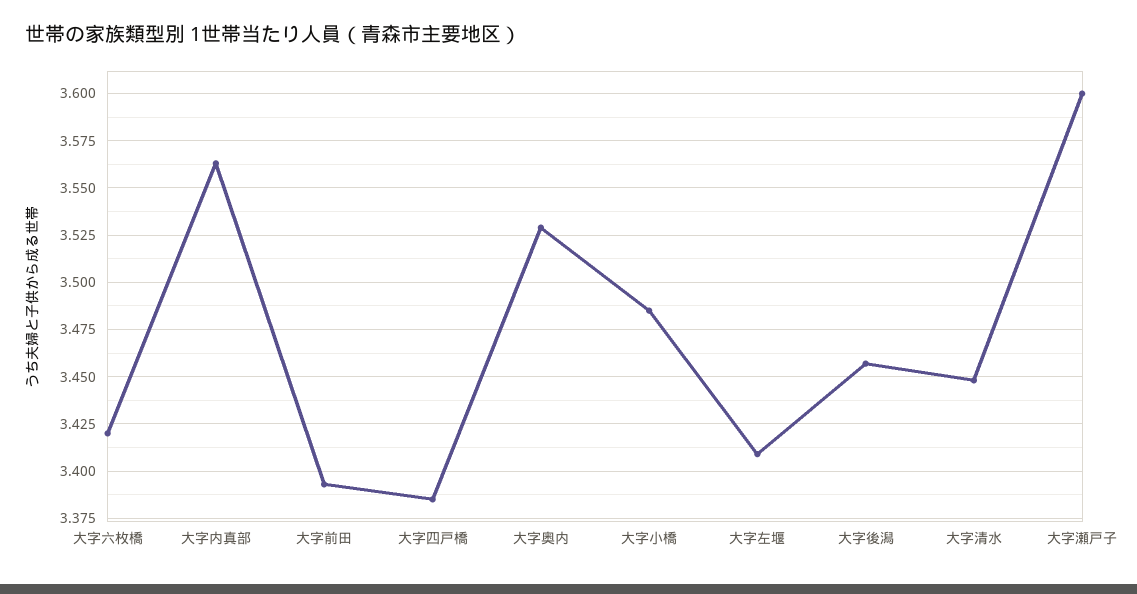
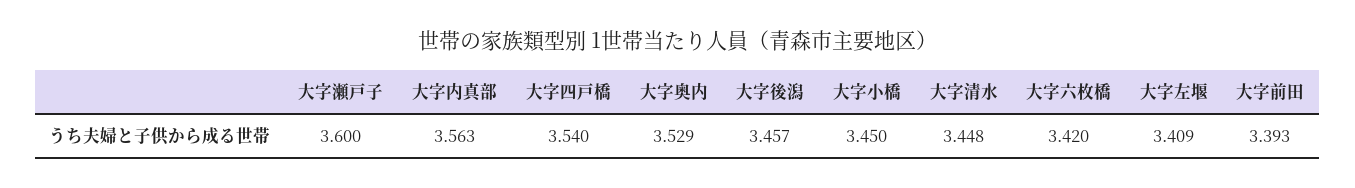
大字四戸橋: 3.385 -> 3.54
大字小橋: 3.485 -> 3.45

